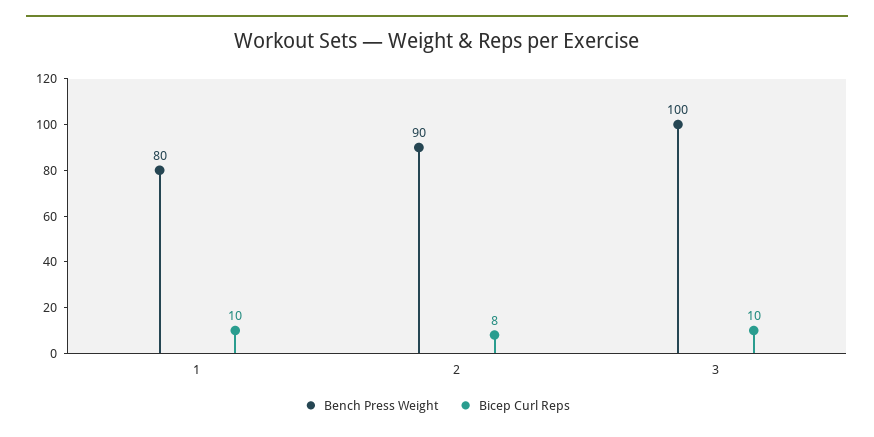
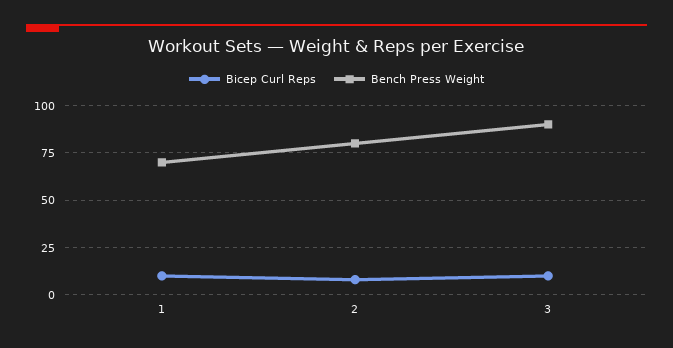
Bench Press Weight, 1: 80 -> 70
Bench Press Weight, 2: 90 -> 80
Bench Press Weight, 3: 100 -> 90

